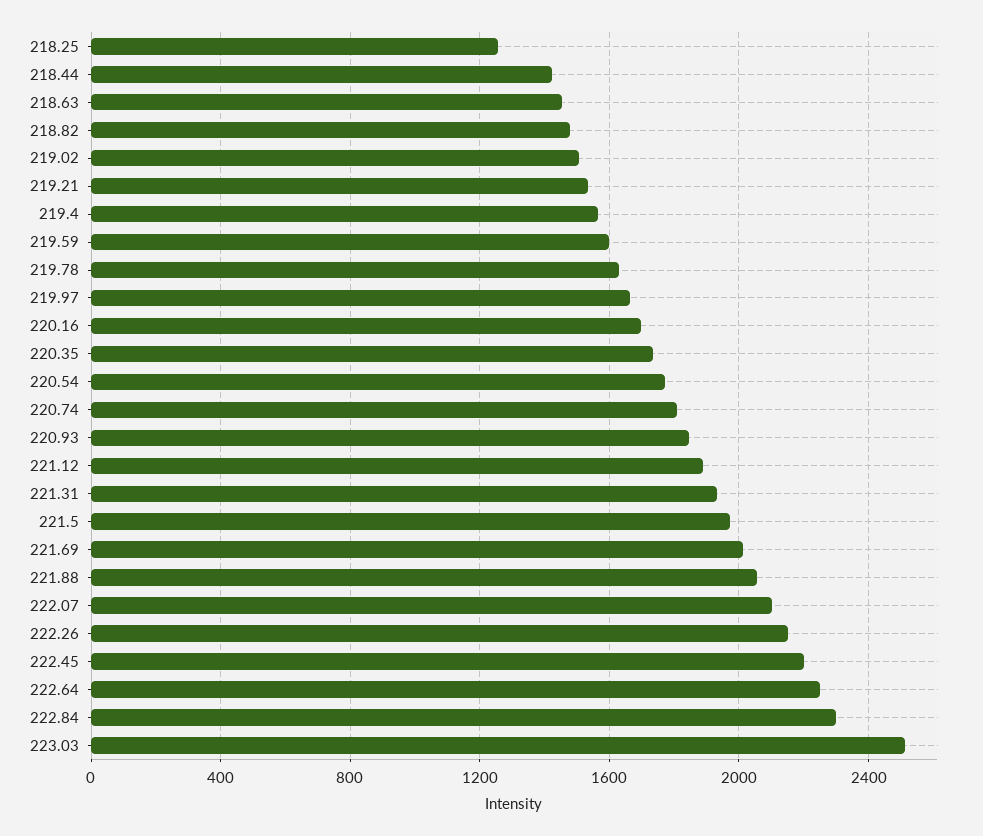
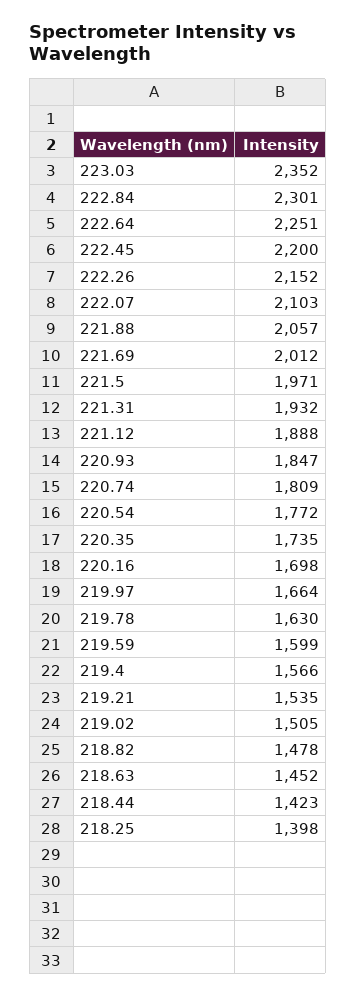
218.25: 1250 -> 1398
223.03: 2500 -> 2352

